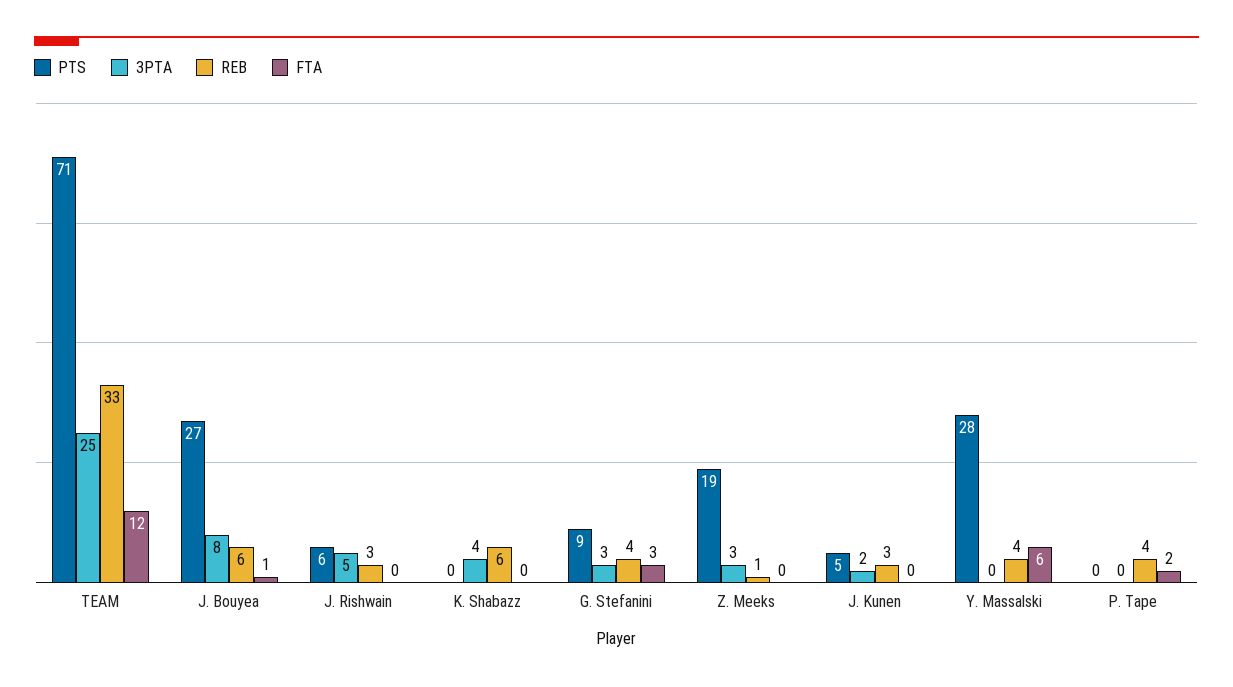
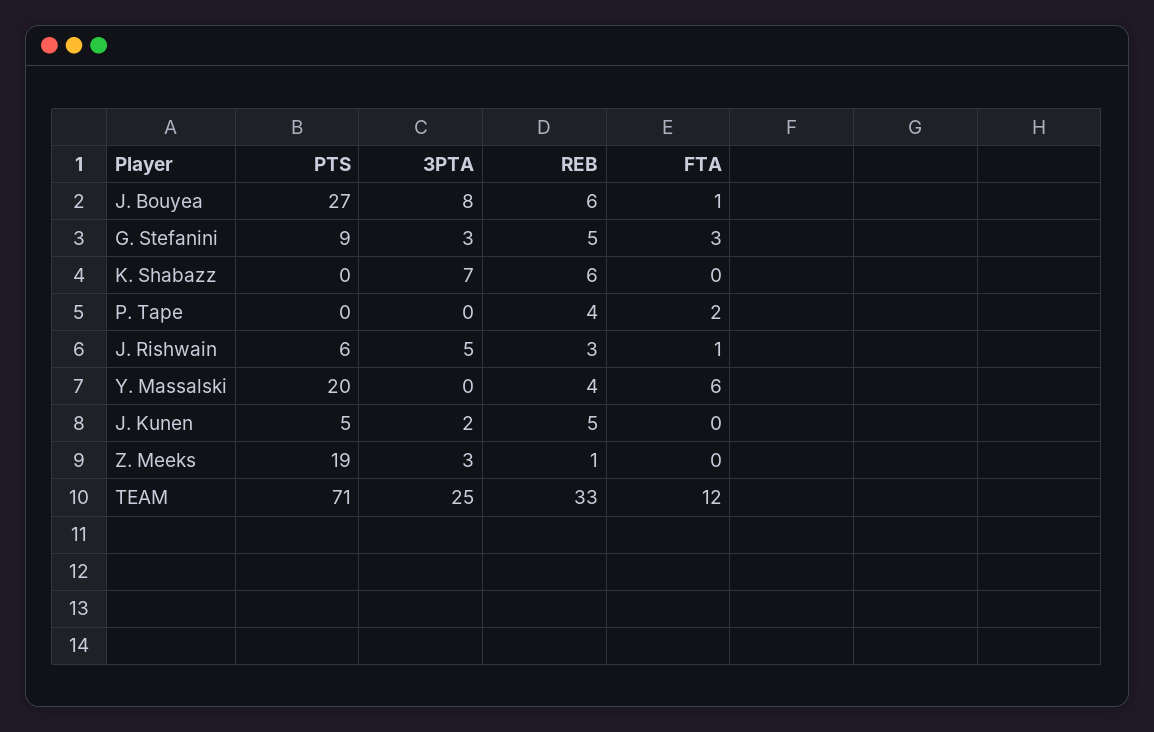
FTA, J. Rishwain: 0 -> 1
3PTA, K. Shabazz: 4 -> 7
REB, G. Stefanini: 4 -> 5
REB, J. Kunen: 3 -> 5
PTS, Y. Massalski: 28 -> 20

